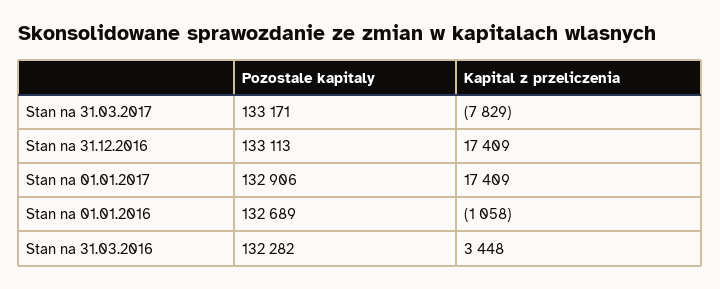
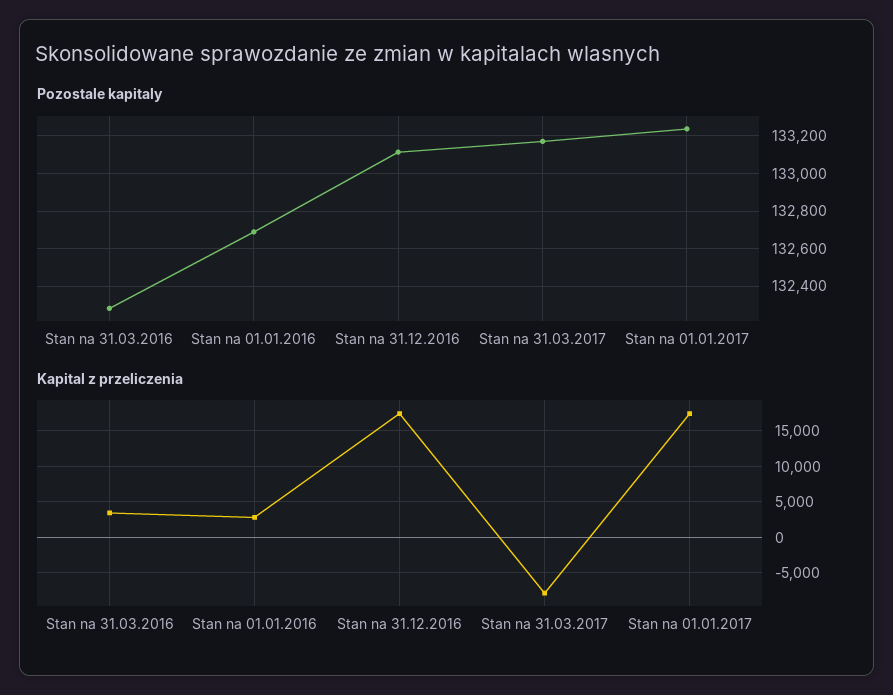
Pozostale kapitaly, Stan na 01.01.2017: 132906 -> 133250
Kapital z przeliczenia, Stan na 01.01.2016: -1058 -> 3000

